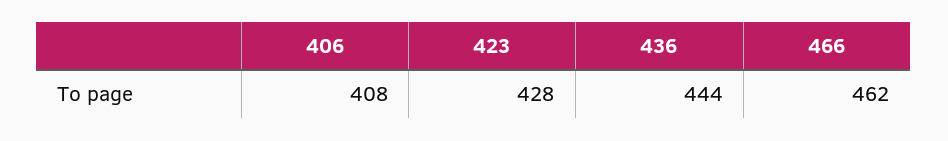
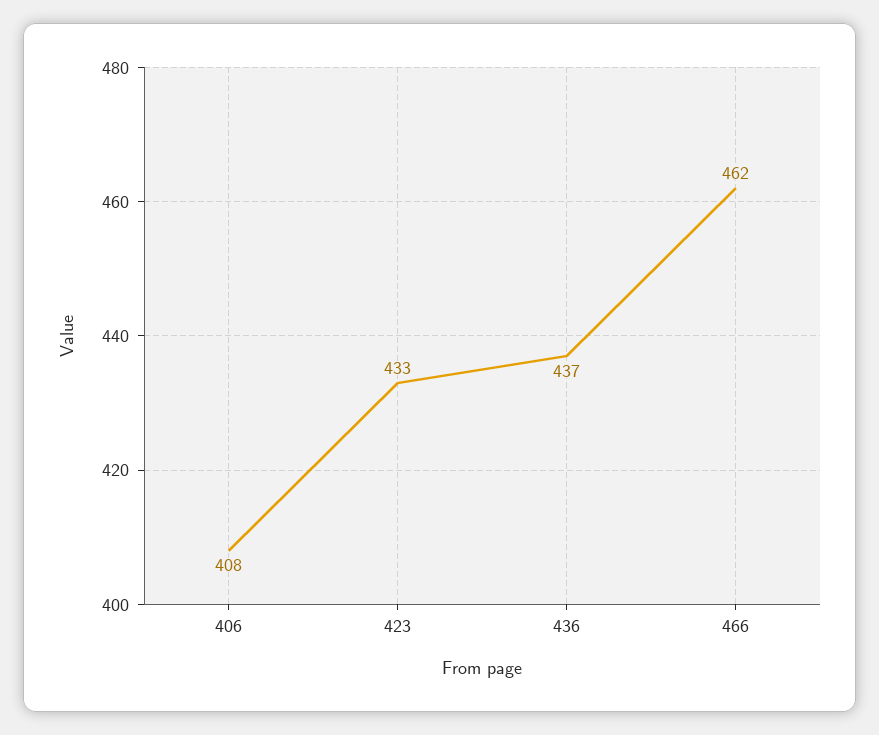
423: 428 -> 433
436: 444 -> 437

